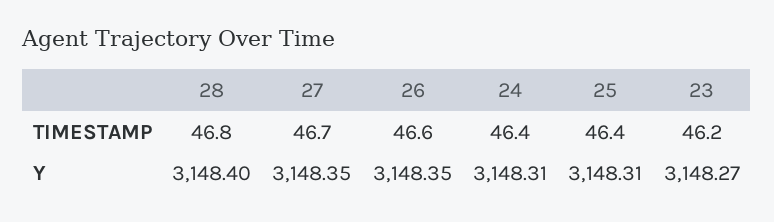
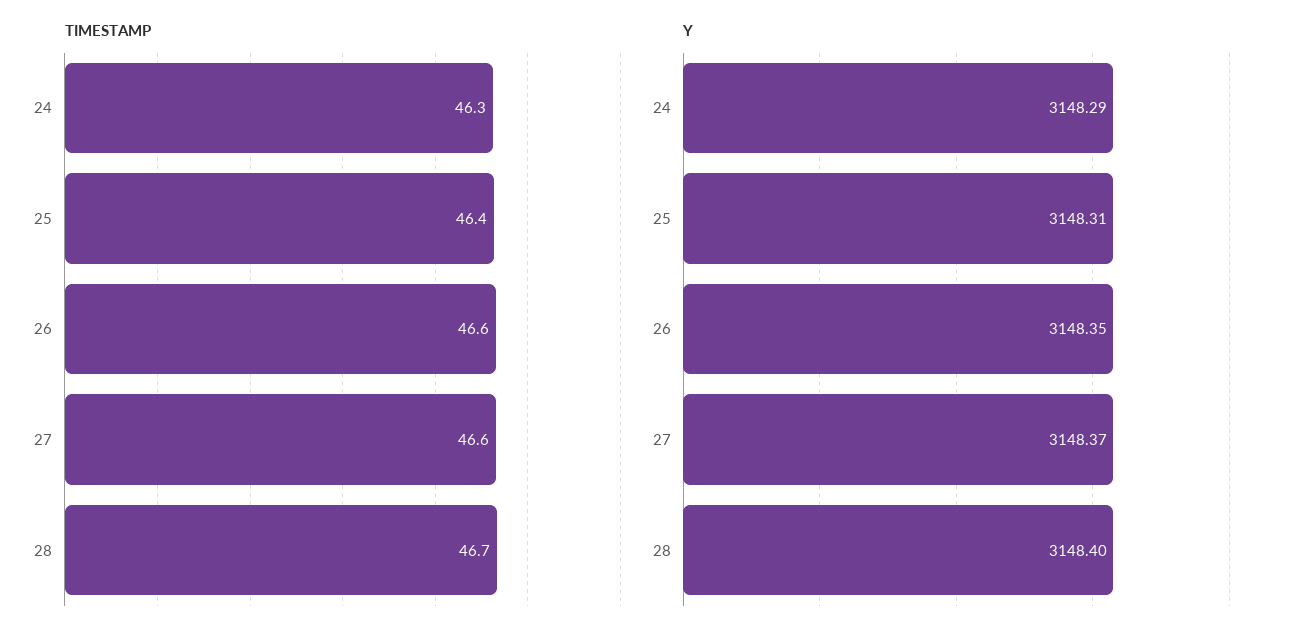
TIMESTAMP, 28: 46.8 -> 46.7
TIMESTAMP, 27: 46.7 -> 46.6
TIMESTAMP, 24: 46.4 -> 46.3
TIMESTAMP, 23: 46.2 -> none
Y, 27: 3148.35 -> 3148.37
Y, 24: 3148.31 -> 3148.29
Y, 23: 3148.27 -> none

